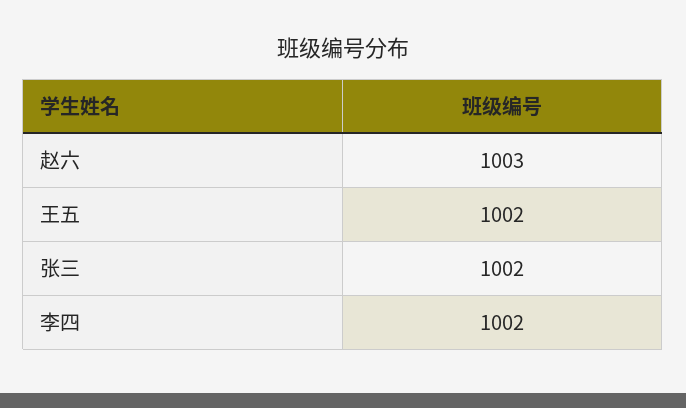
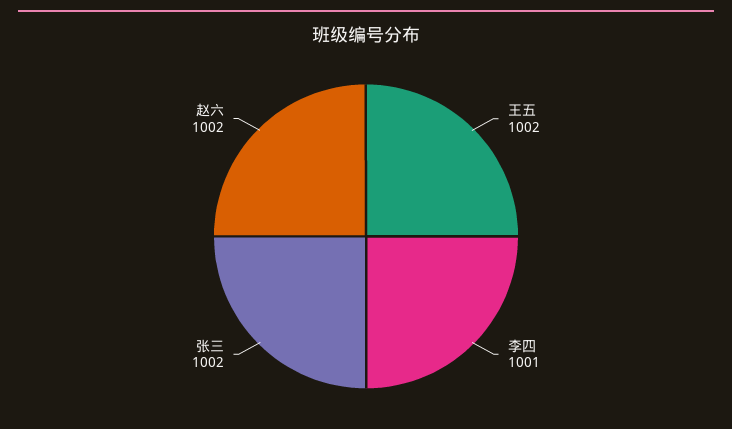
赵六: 1003 -> 1002
李四: 1002 -> 1001

